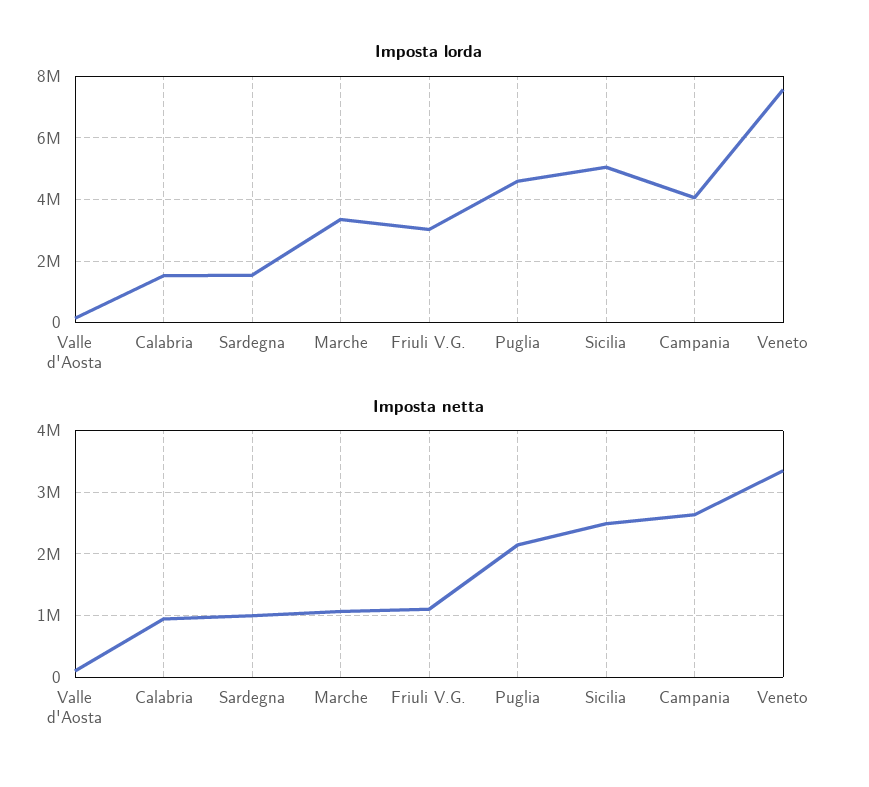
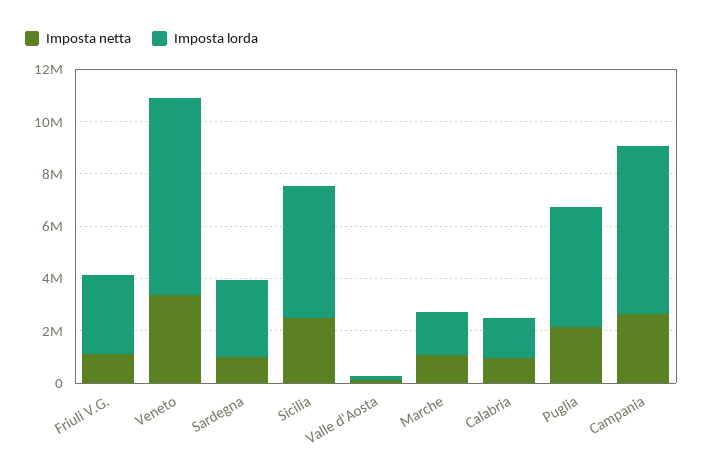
Imposta lorda, Sardegna: 1600000 -> 3000000
Imposta lorda, Marche: 3400000 -> 1500000
Imposta lorda, Campania: 4000000 -> 6500000

